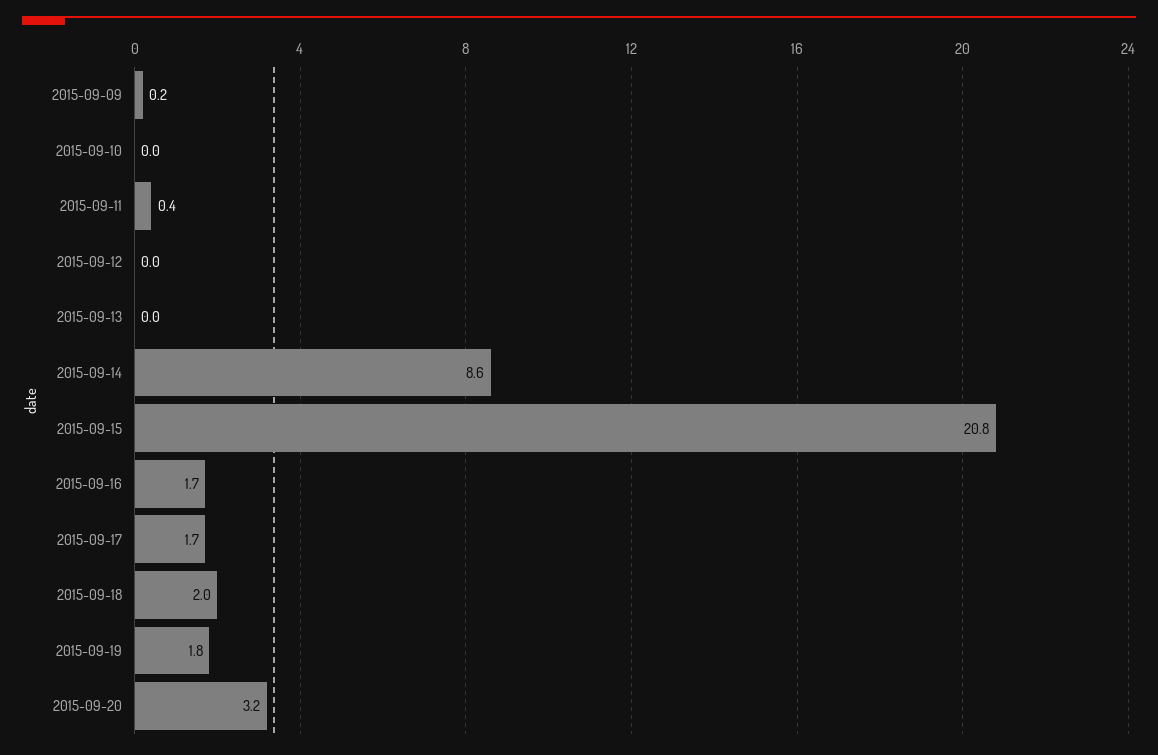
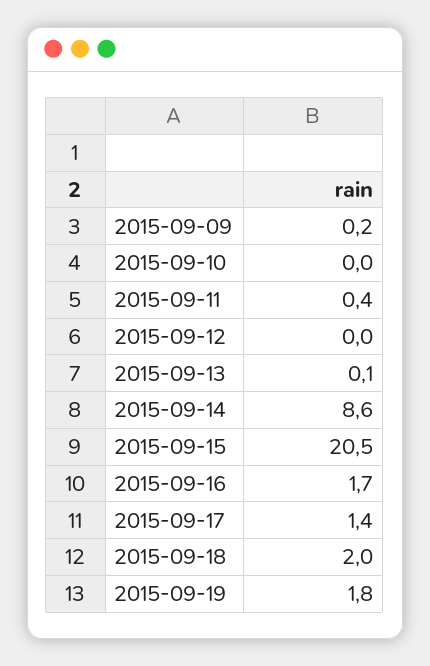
2015-09-13: 0 -> 0.1
2015-09-15: 20.8 -> 20.5
2015-09-17: 1.7 -> 1.4
2015-09-20: 3.2 -> none

